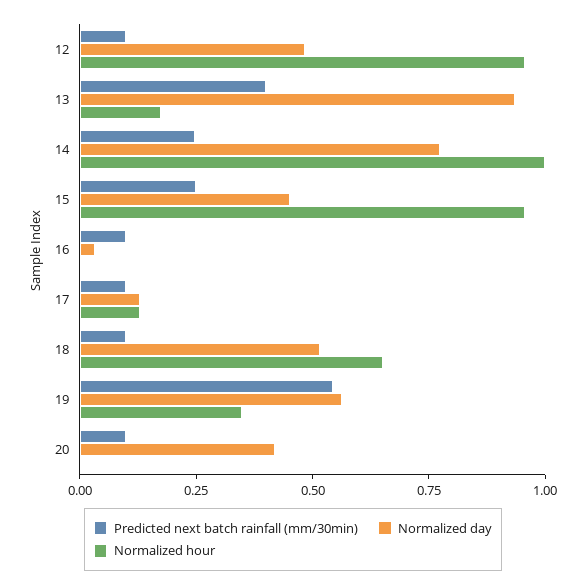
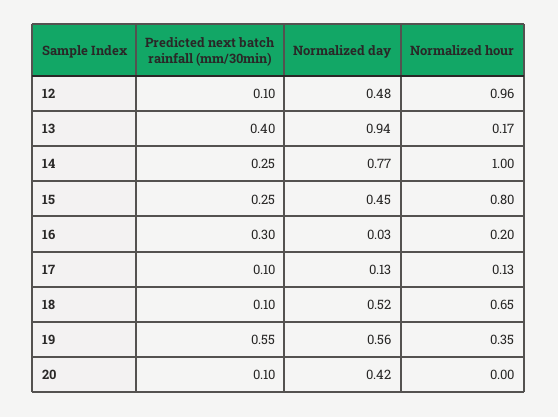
Normalized hour, 15: 0.95 -> 0.8
Predicted next batch rainfall (mm/30min), 16: 0.1 -> 0.3
Normalized hour, 16: 0 -> 0.2

